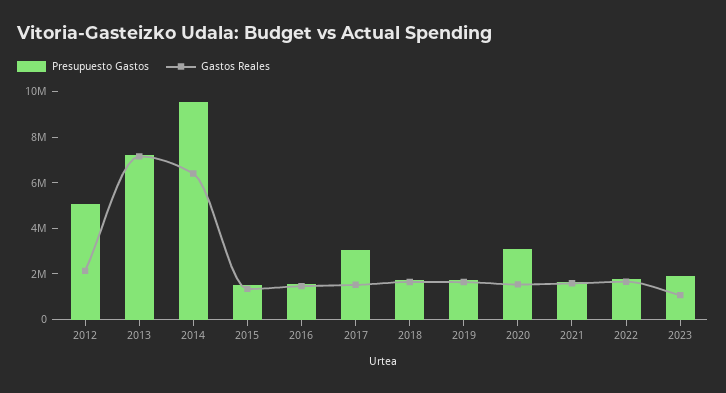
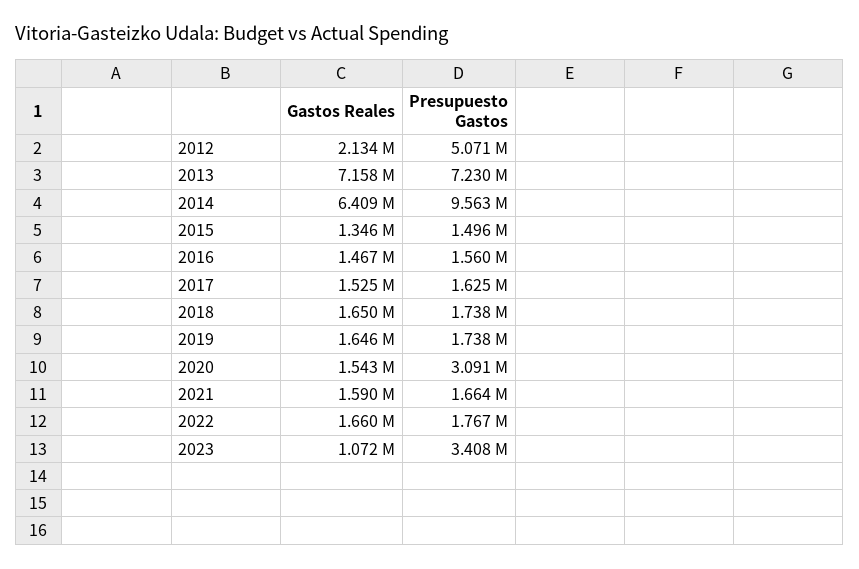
Presupuesto Gastos, 2017: 3000000 -> 1625000
Presupuesto Gastos, 2023: 2000000 -> 3408000

